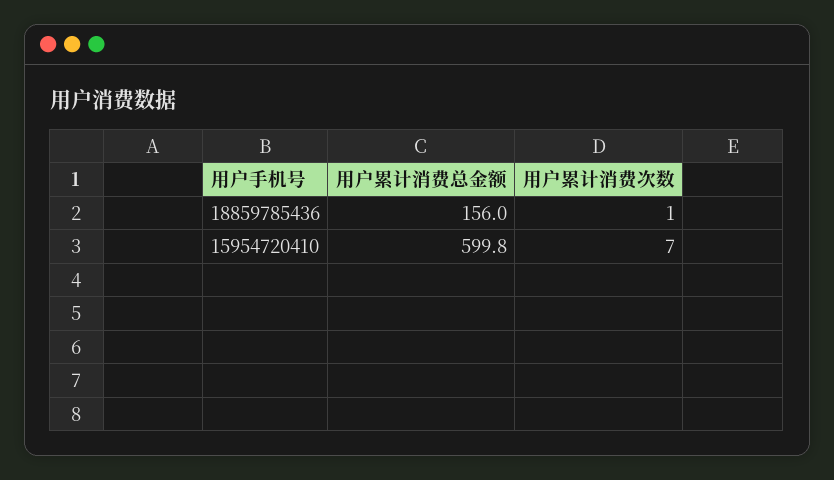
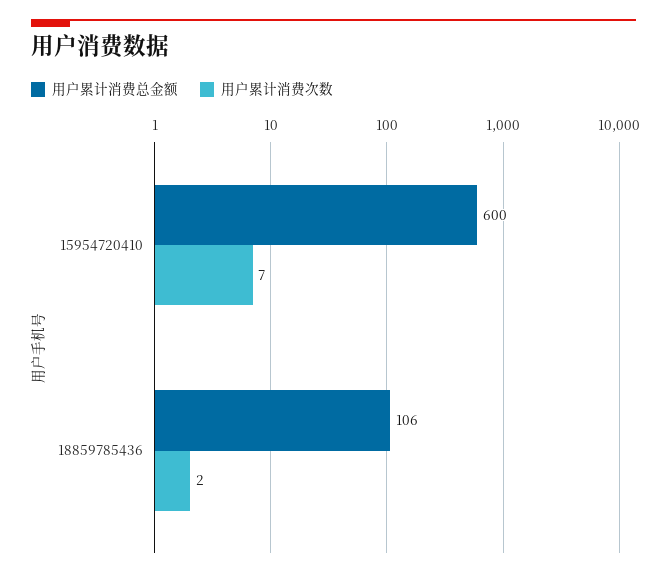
用户累计消费总金额, 18859785436: 156 -> 106
用户累计消费次数, 18859785436: 1 -> 2

